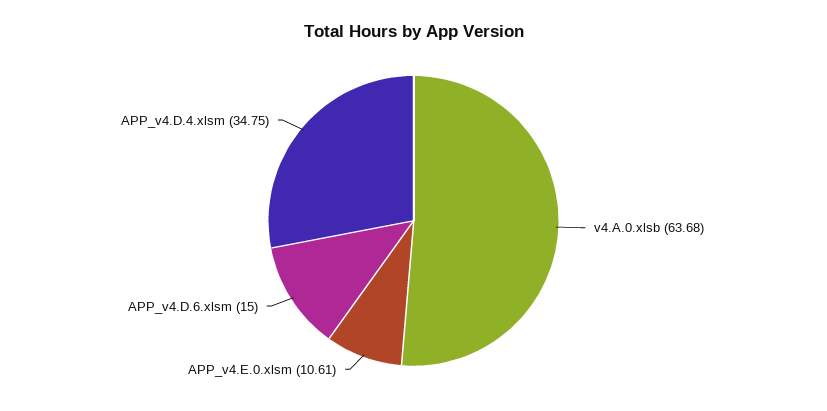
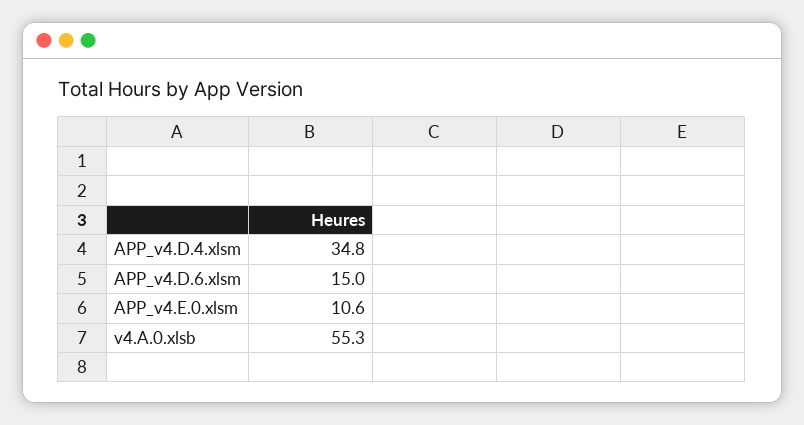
v4.A.0.xlsb: 63.68 -> 55.3

